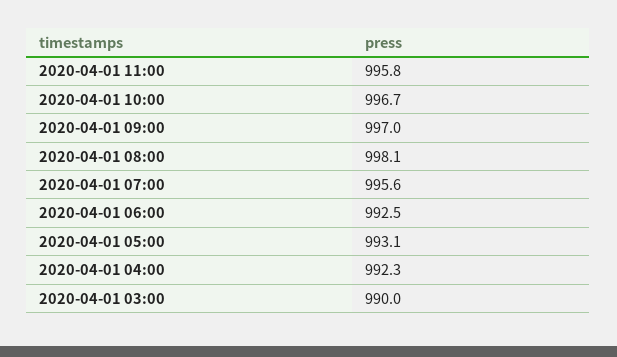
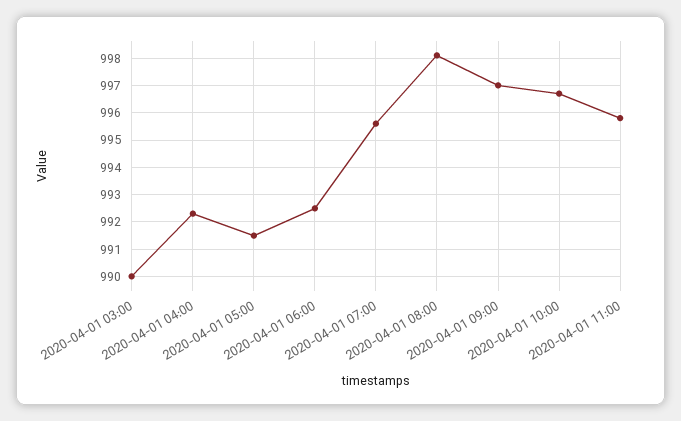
2020-04-01 05:00: 993.1 -> 991.5

